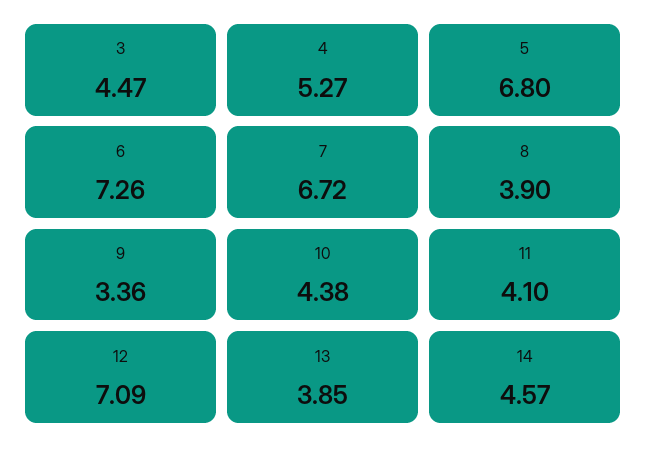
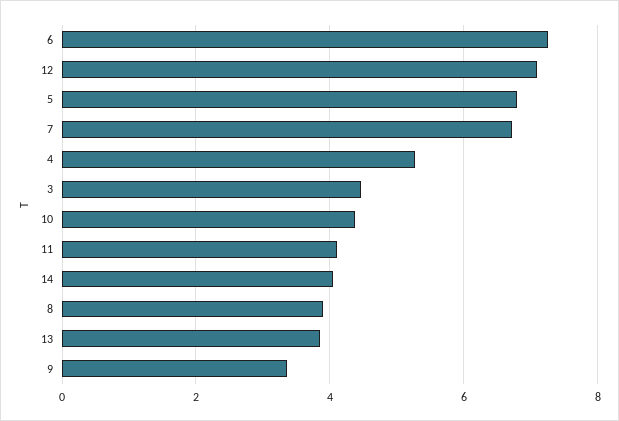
14: 4.57 -> 4

